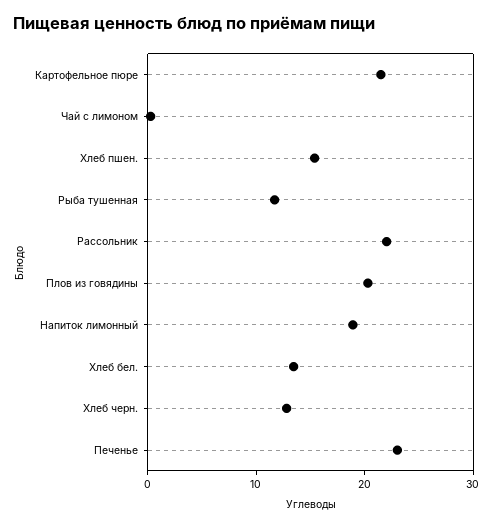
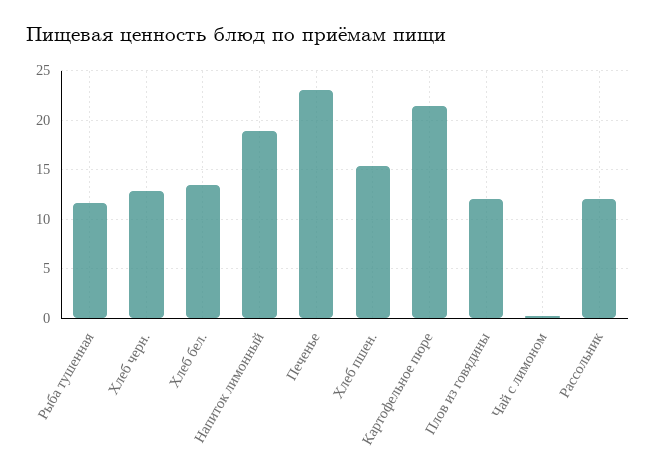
Рассольник: 22 -> 12
Плов из говядины: 20 -> 12

